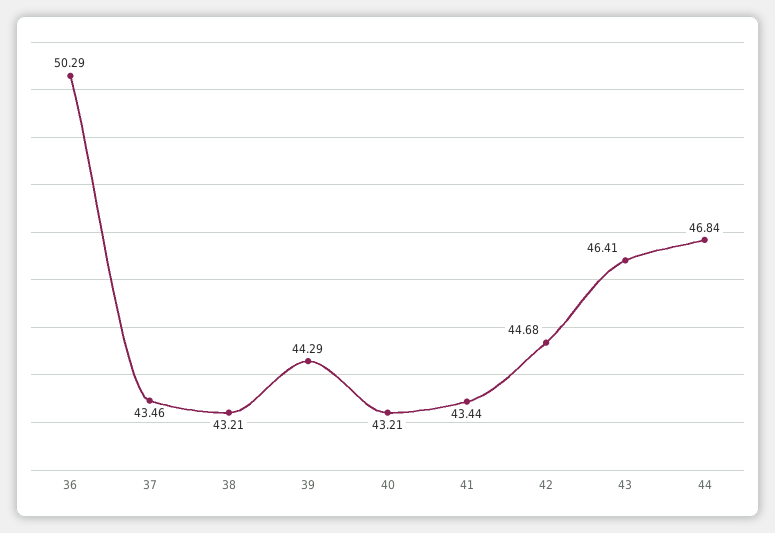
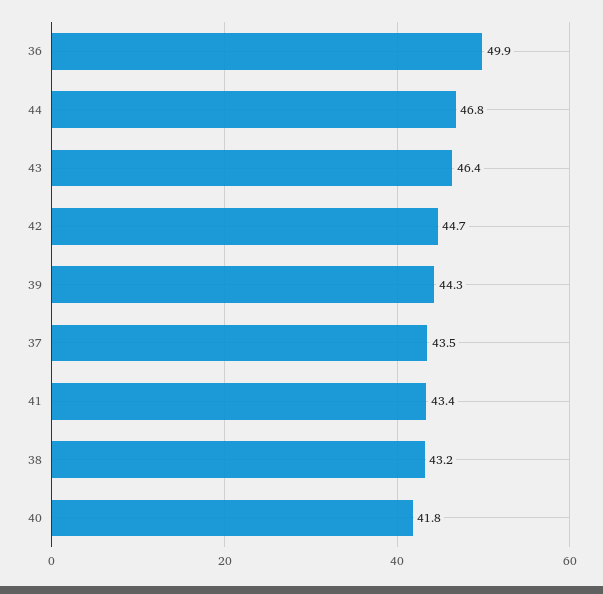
36: 50.29 -> 49.9
40: 43.21 -> 41.8

